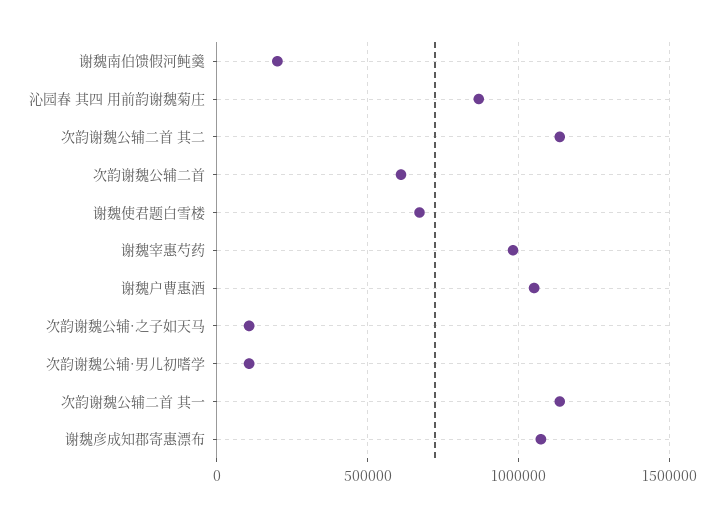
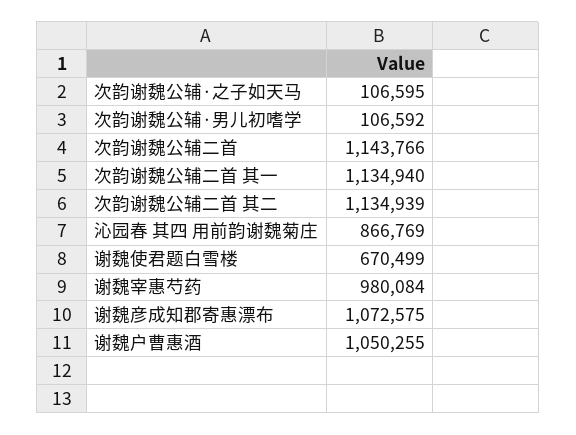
谢魏南伯馈假河鲀羹: 200000 -> none
次韵谢魏公辅二首: 600000 -> 1143766

